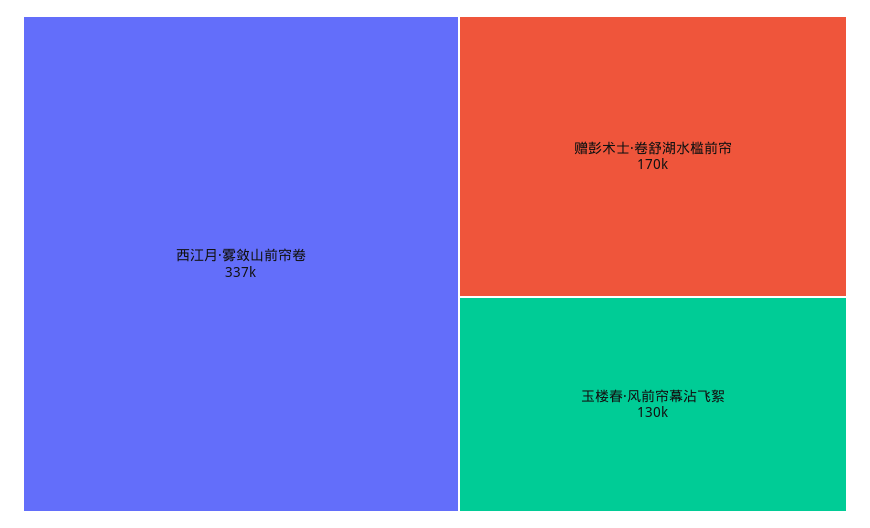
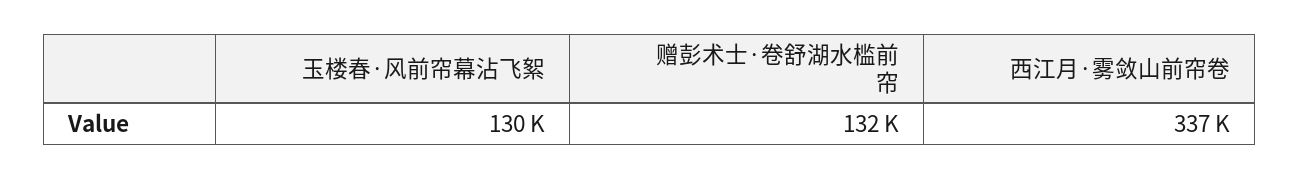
赠彭术士·卷舒湖水槛前帘: 170000 -> 132000

